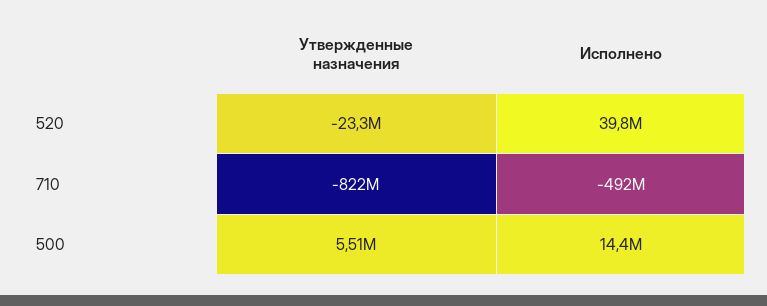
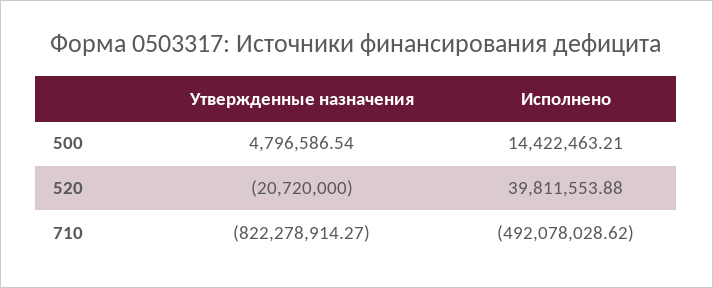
Утвержденные назначения, 520: -23300000 -> -20720000
Утвержденные назначения, 500: 5510000 -> 4796586.54

